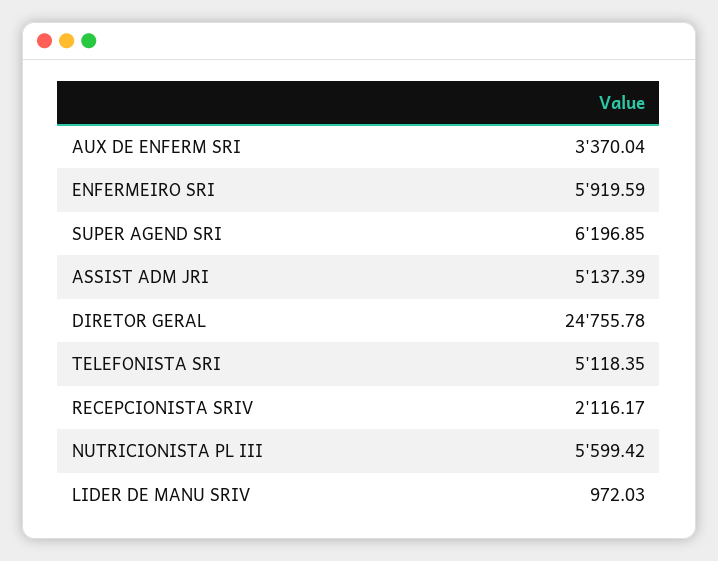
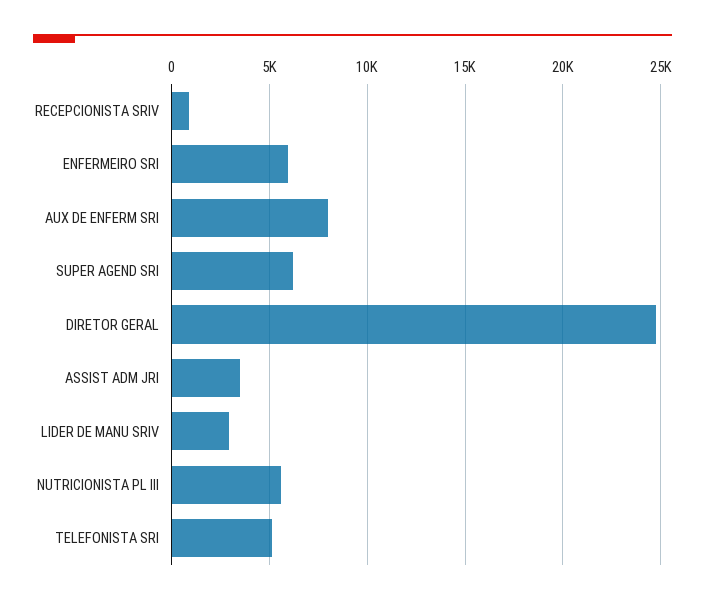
AUX DE ENFERM SRI: 3370.04 -> 8000
ASSIST ADM JRI: 5137.39 -> 3500
RECEPCIONISTA SRIV: 2116.17 -> 1000
LIDER DE MANU SRIV: 972.03 -> 3000

